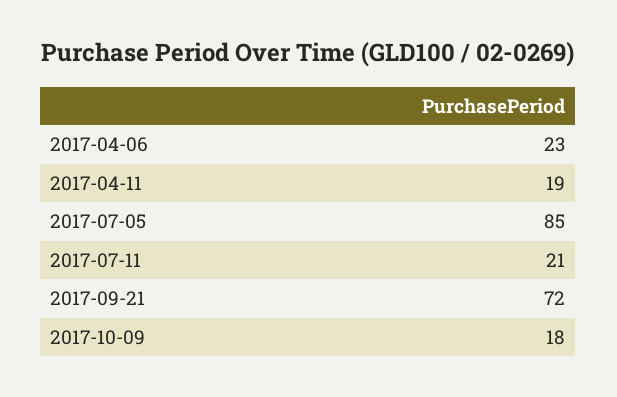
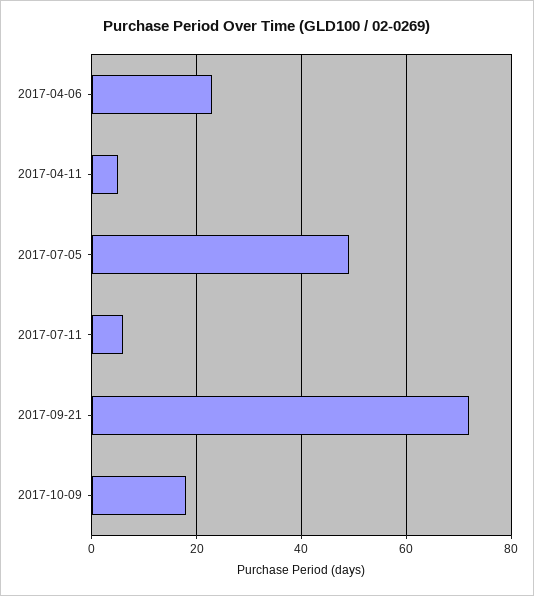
2017-04-11: 19 -> 5
2017-07-05: 85 -> 50
2017-07-11: 21 -> 5

